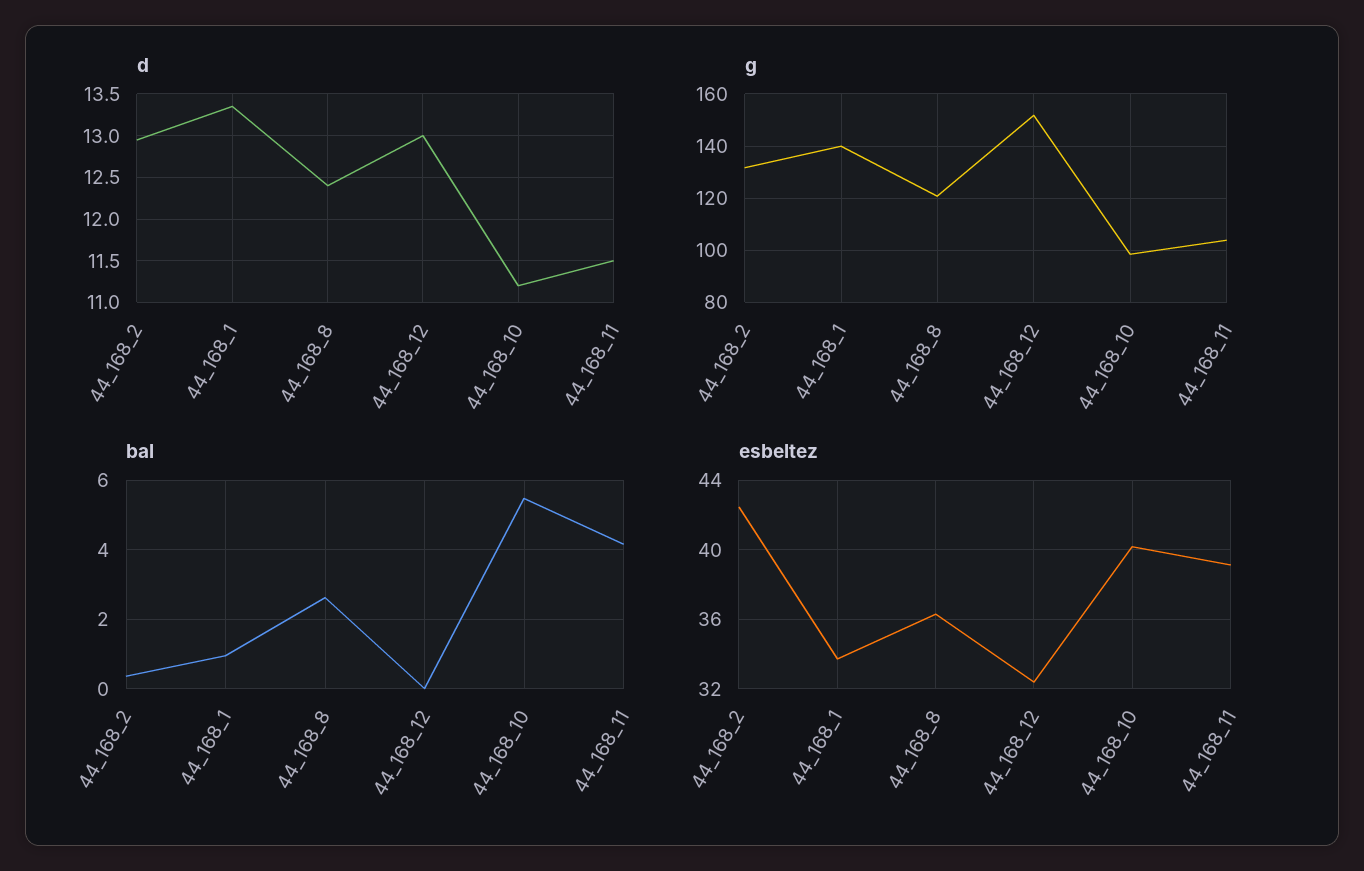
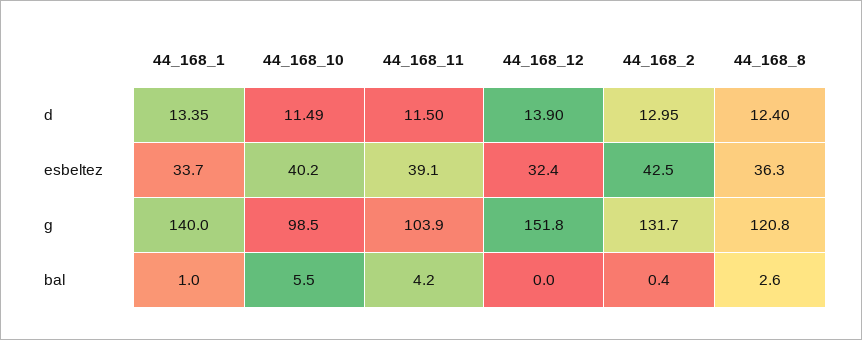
d, 44_168_12: 13 -> 13.9
d, 44_168_10: 11.2 -> 11.49

